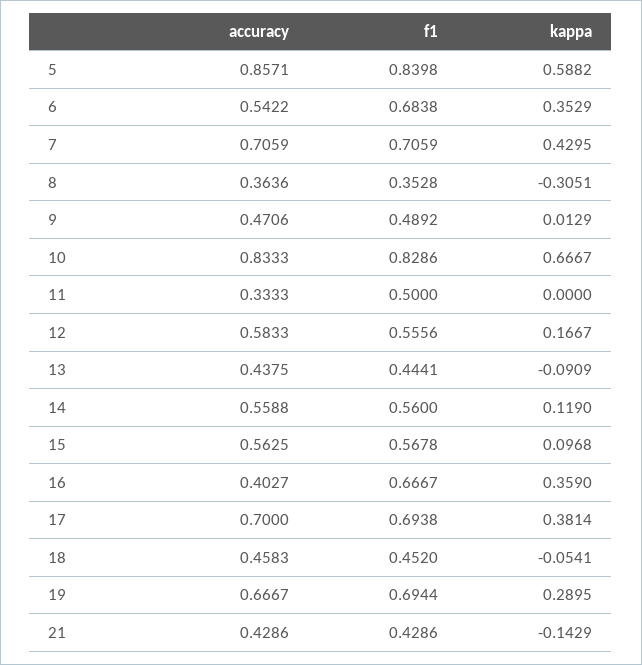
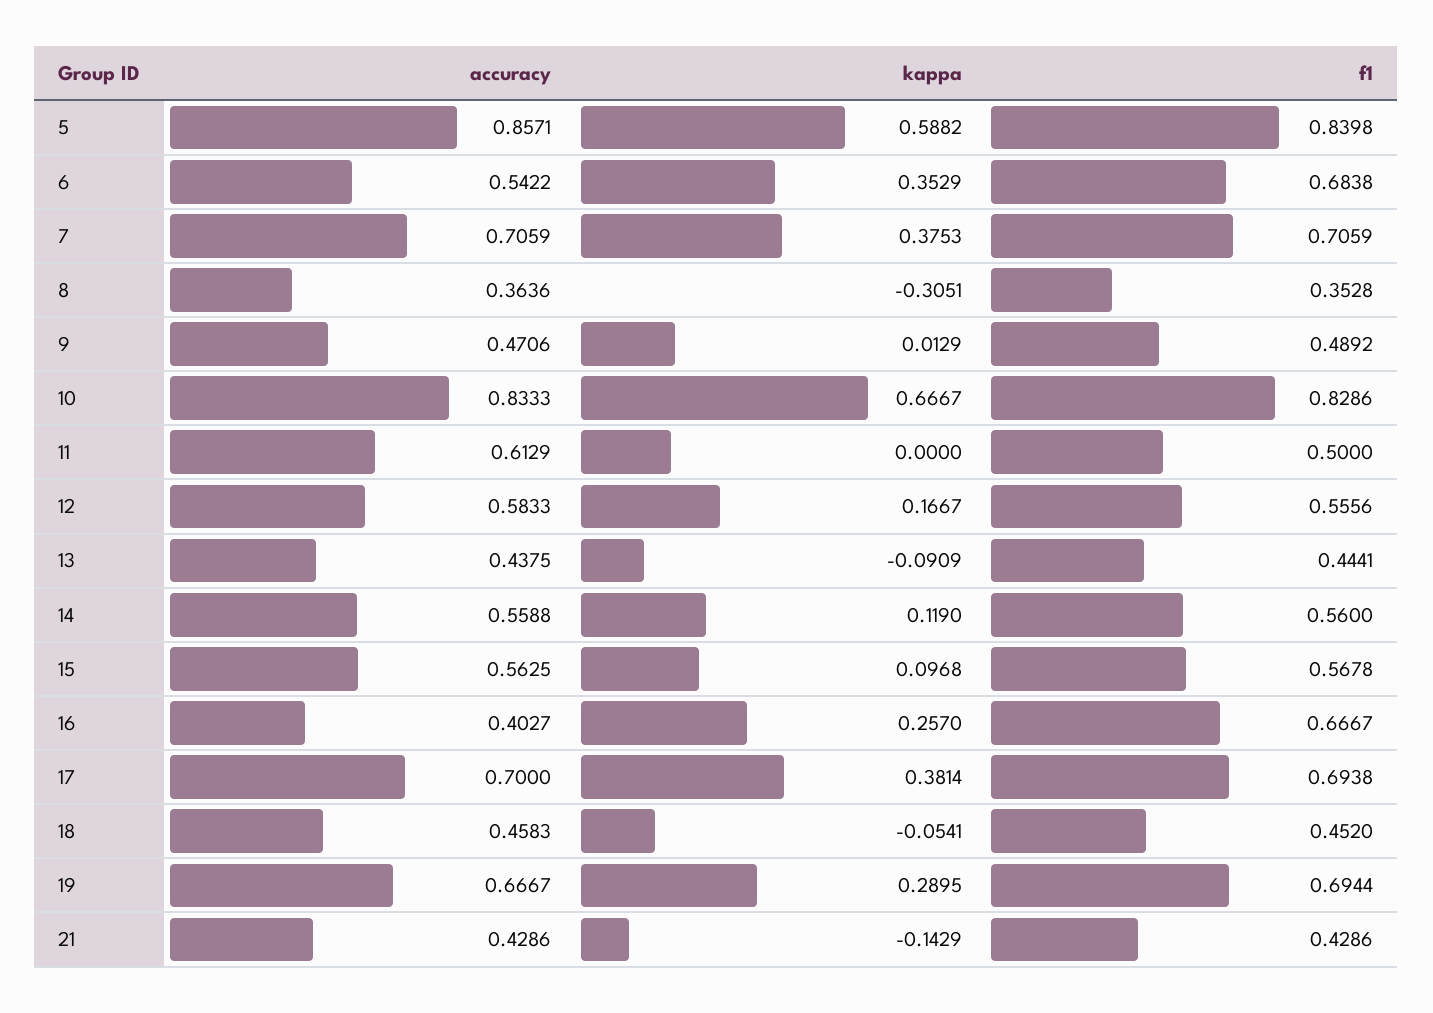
kappa, 7: 0.4295 -> 0.3753
accuracy, 11: 0.3333 -> 0.6129
kappa, 16: 0.359 -> 0.257

